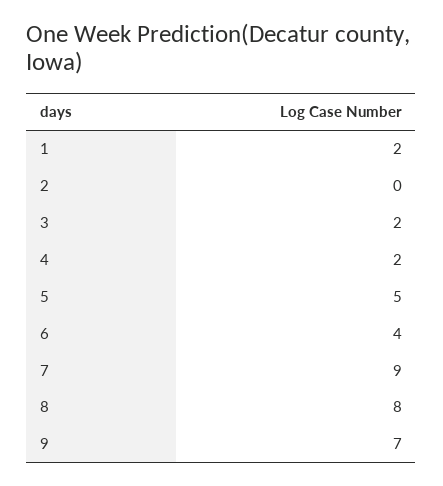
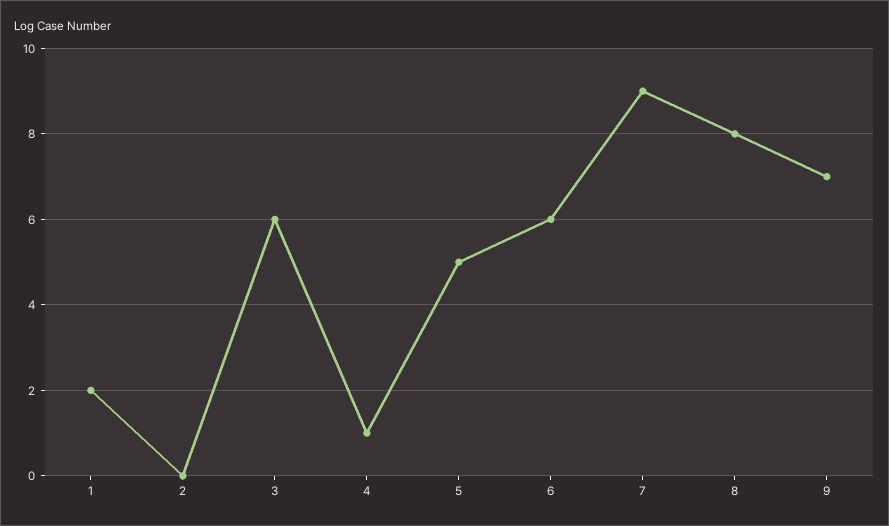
3: 2 -> 6
4: 2 -> 1
6: 4 -> 6

